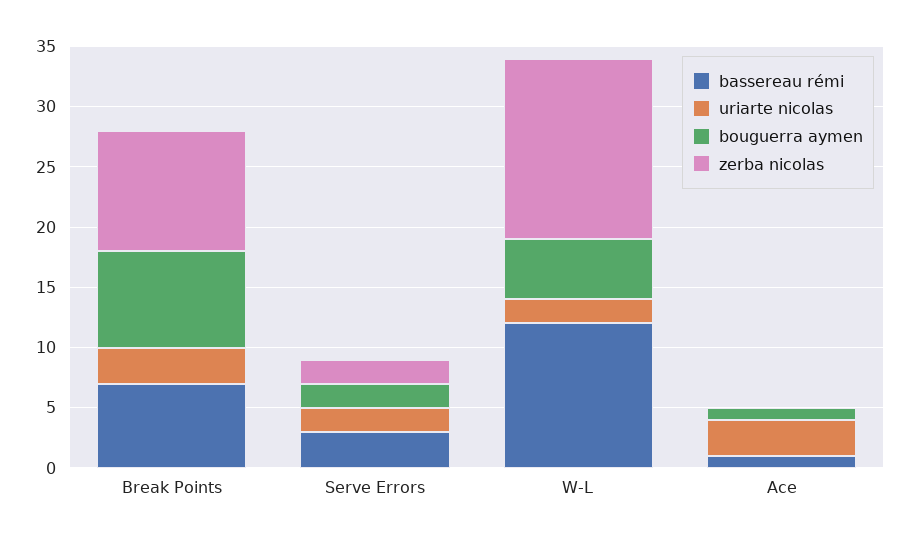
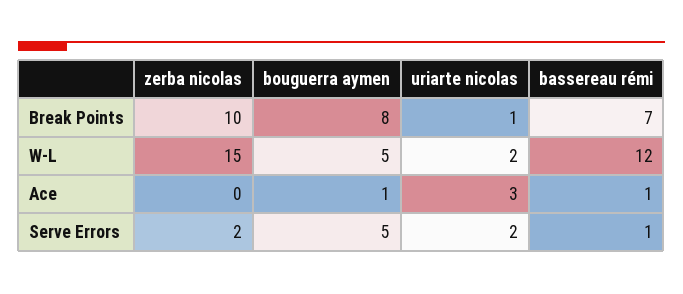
uriarte nicolas, Break Points: 3 -> 1
bassereau rémi, Serve Errors: 3 -> 1
bouguerra aymen, Serve Errors: 2 -> 5

